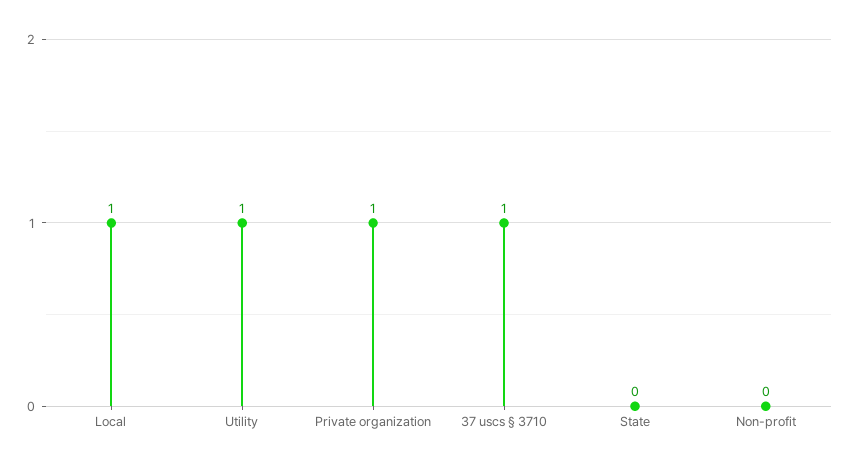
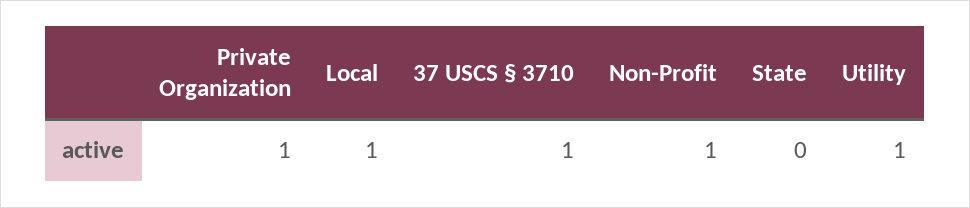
Non-profit: 0 -> 1

